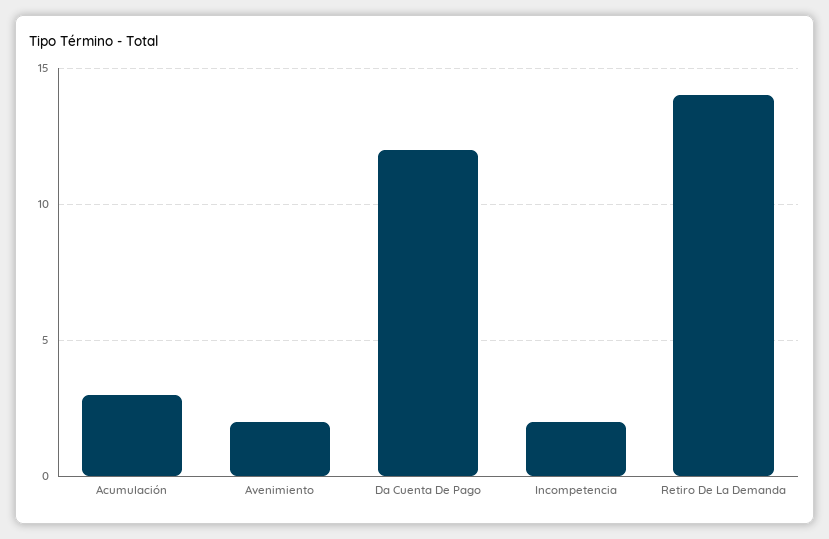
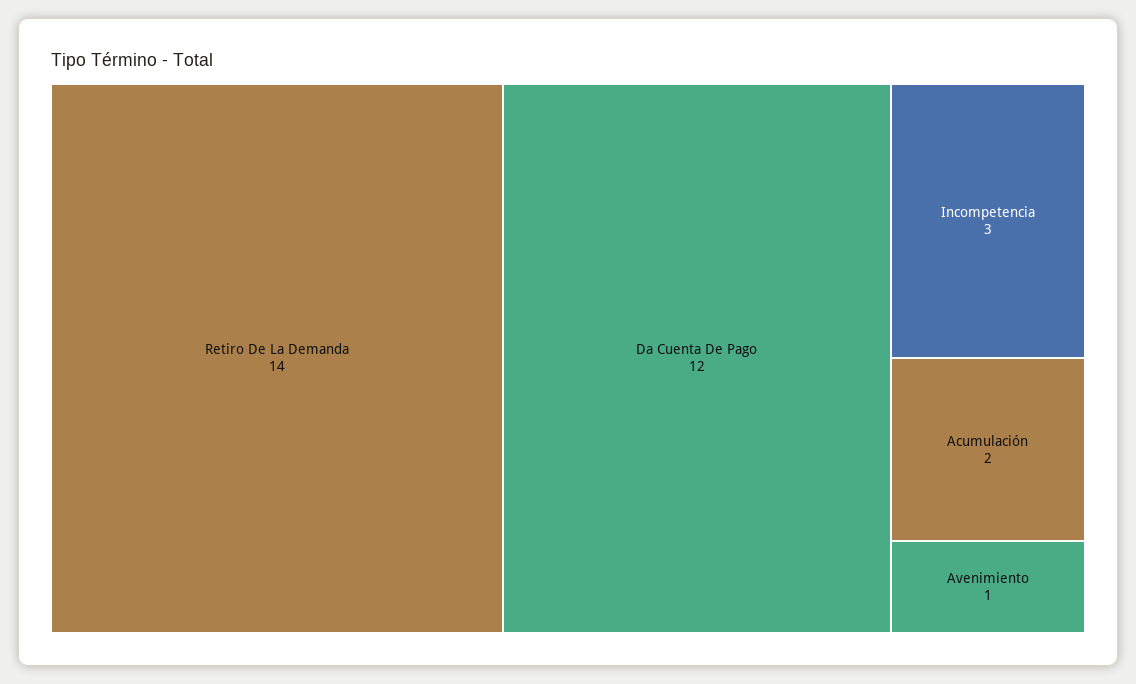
Acumulación: 3 -> 2
Avenimiento: 2 -> 1
Incompetencia: 2 -> 3

